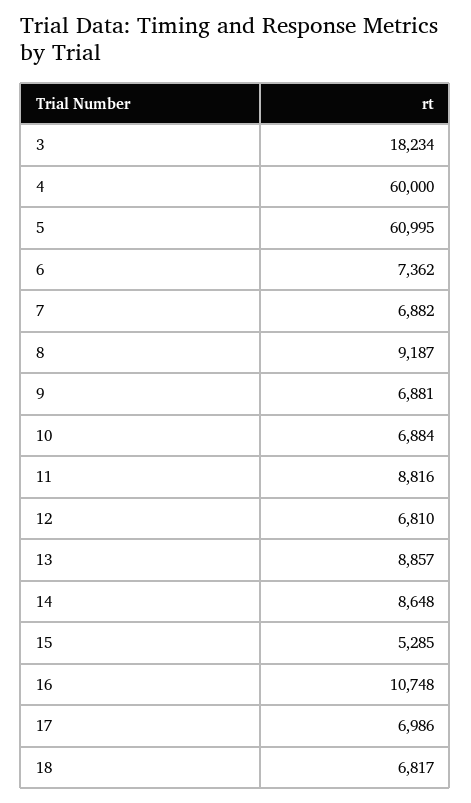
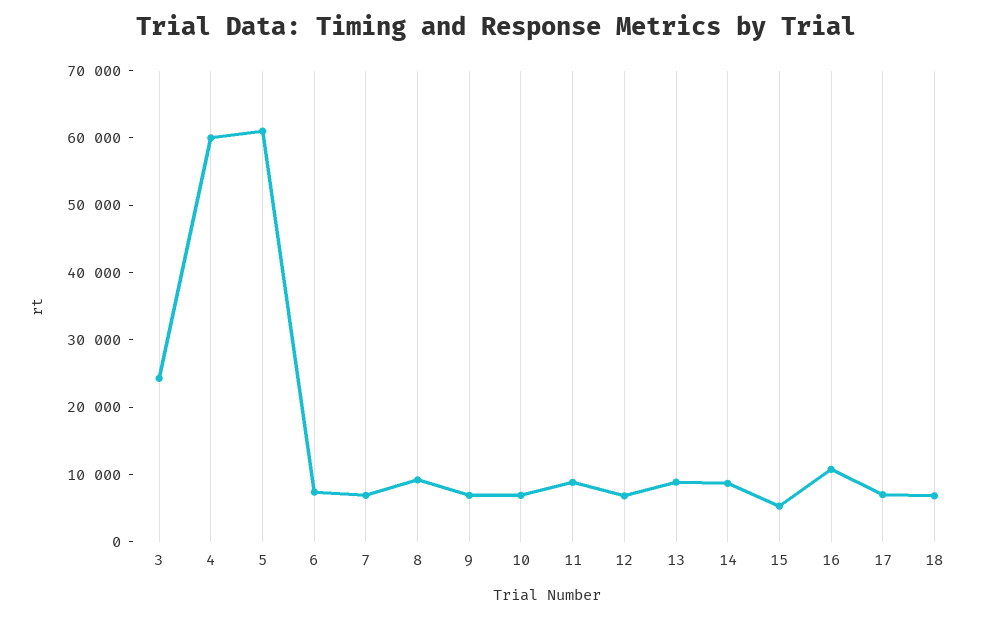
3: 18234 -> 24000

